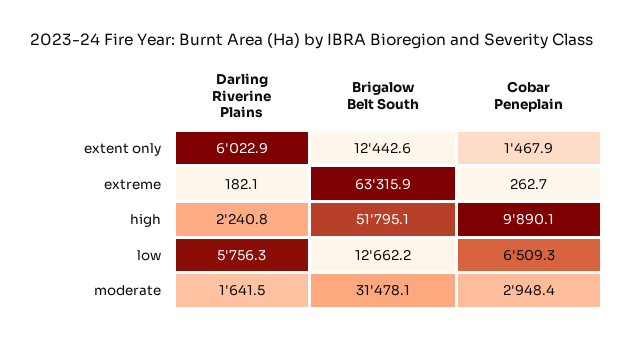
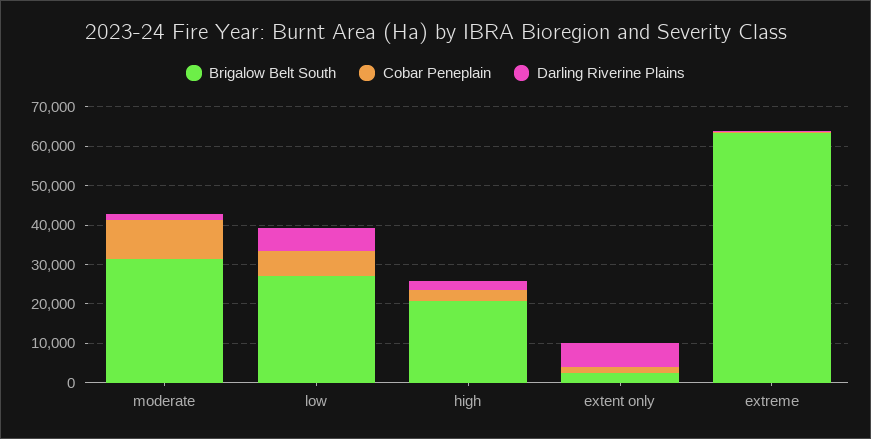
Brigalow Belt South, extent only: 12442.6 -> 2500
Brigalow Belt South, high: 51795.1 -> 20000
Cobar Peneplain, high: 9890.1 -> 2500
Brigalow Belt South, low: 12662.2 -> 27500
Cobar Peneplain, moderate: 2948.4 -> 10000

